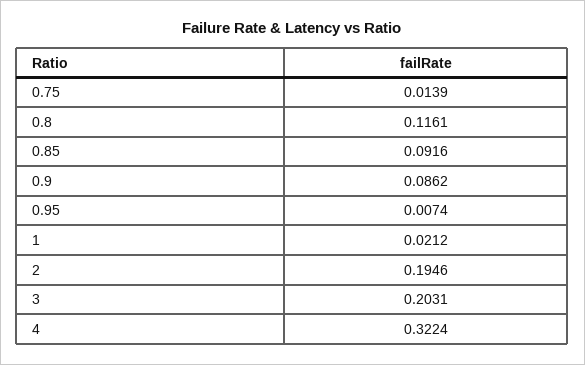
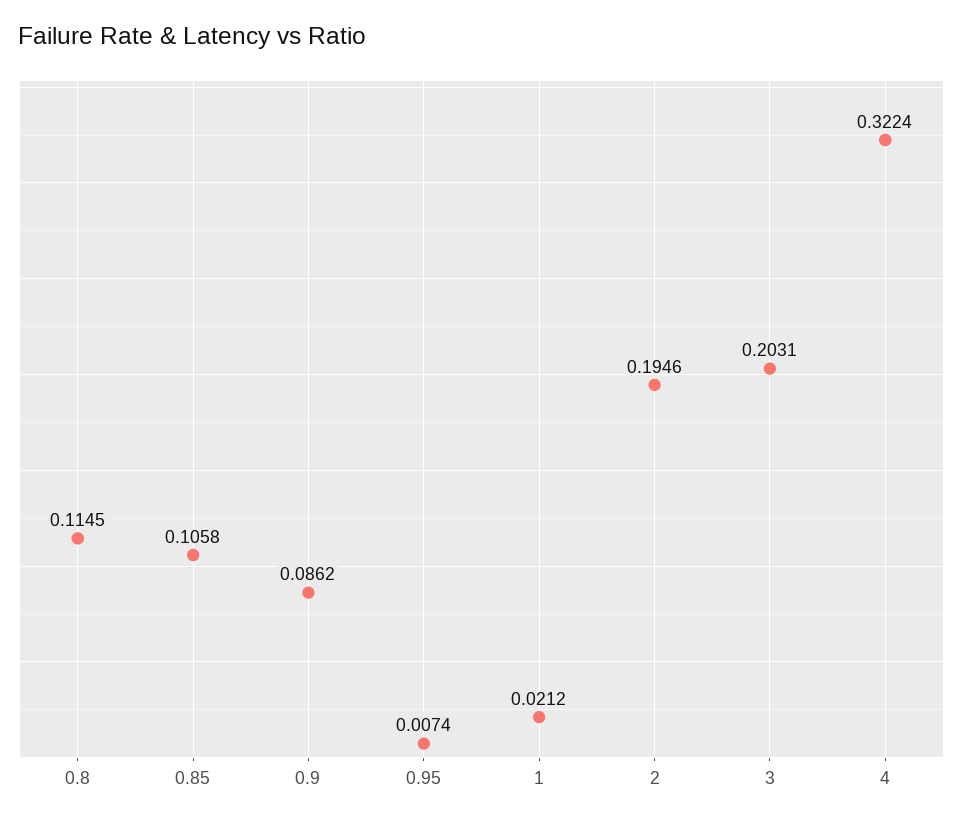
0.75: 0.0139 -> none
0.8: 0.1161 -> 0.1145
0.85: 0.0916 -> 0.1058

